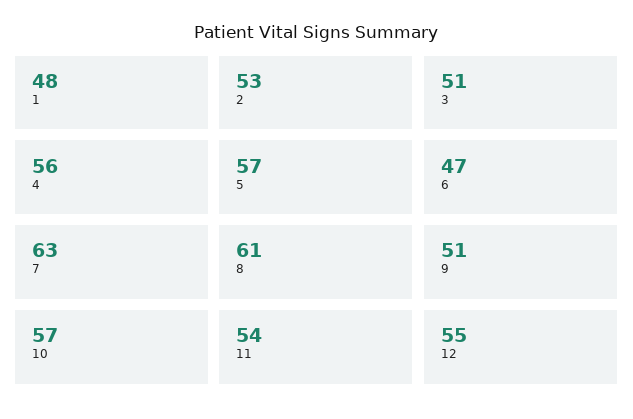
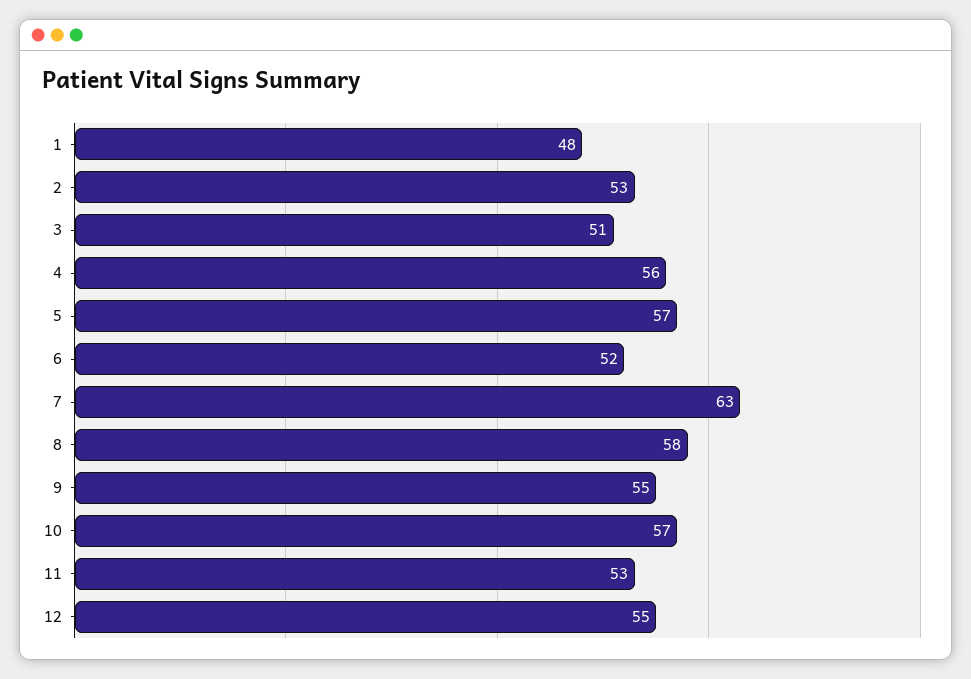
6: 47 -> 52
8: 61 -> 58
9: 51 -> 55
11: 54 -> 53

